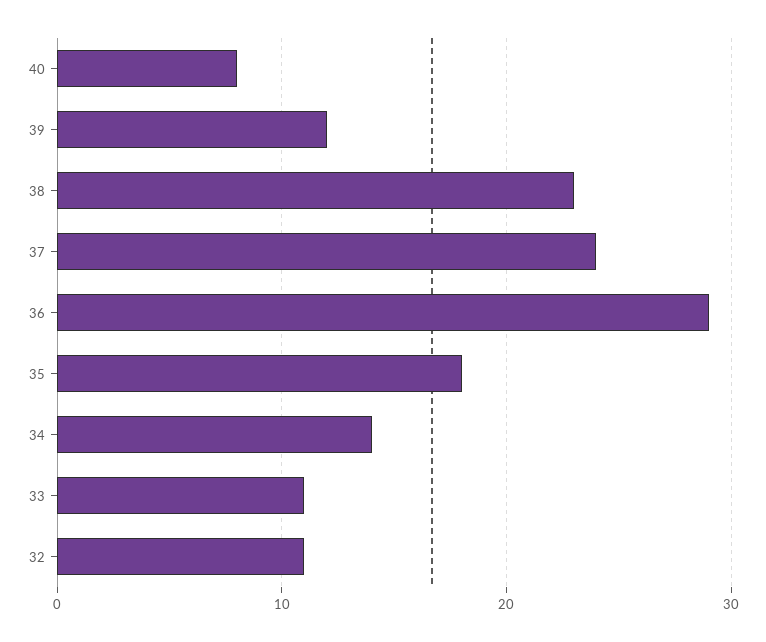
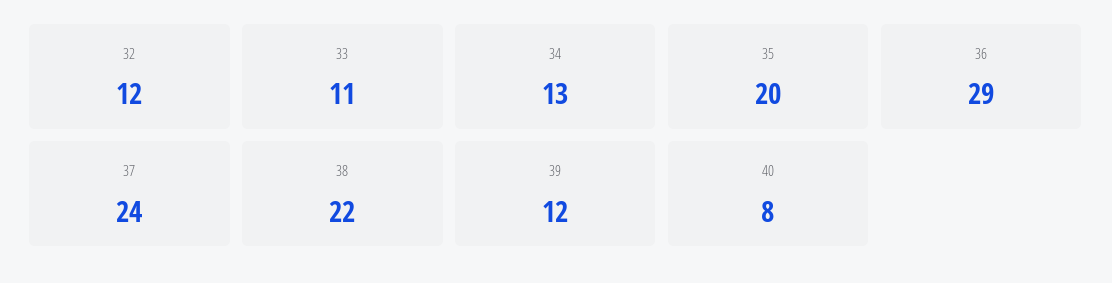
38: 23 -> 22
35: 18 -> 20
34: 14 -> 13
32: 11 -> 12

